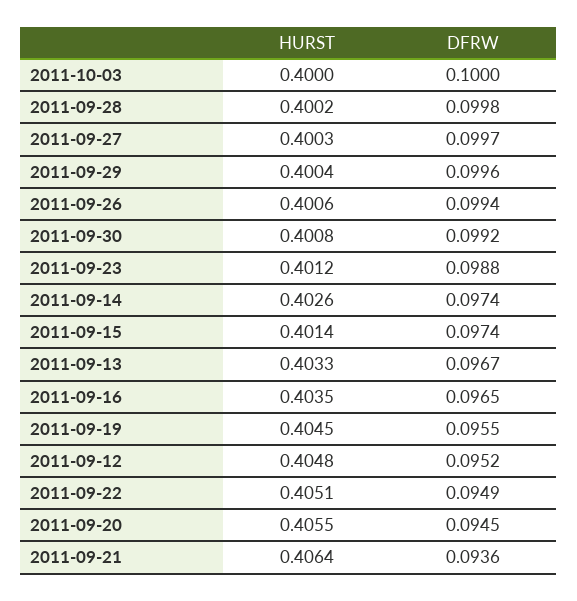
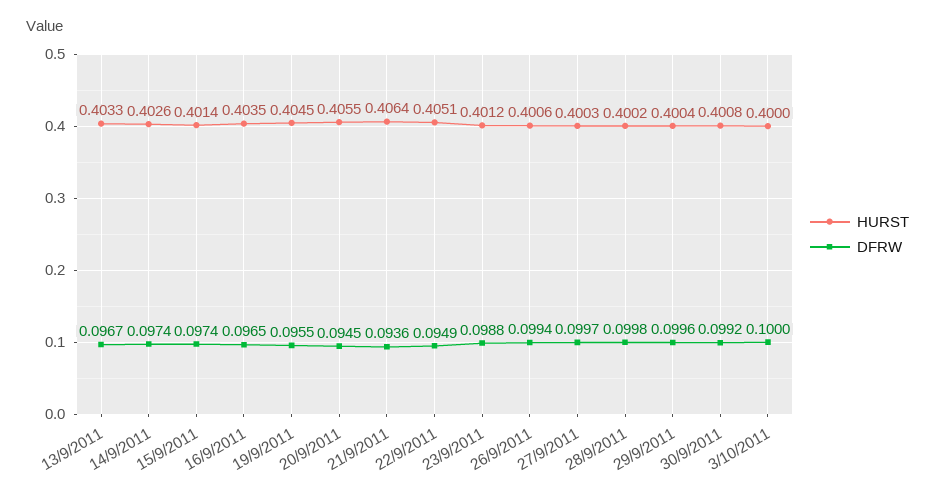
HURST, 2011-09-12: 0.4048 -> none
DFRW, 2011-09-12: 0.0952 -> none

